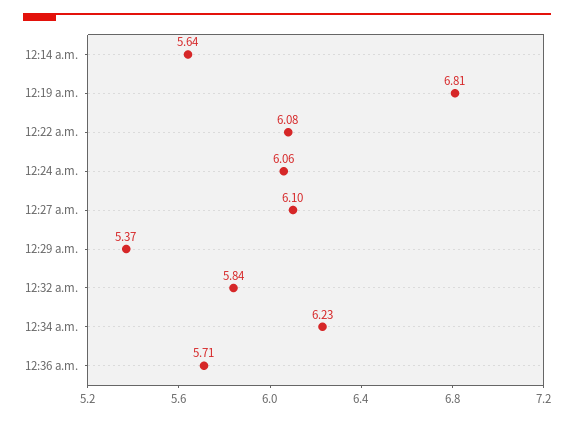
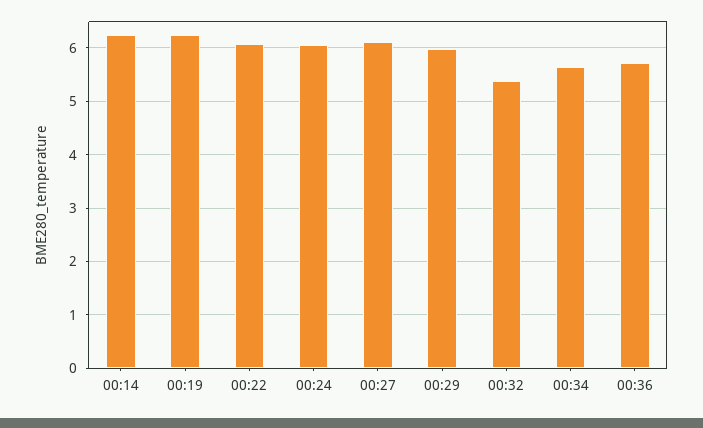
12:14 a.m.: 5.64 -> 6.2
12:19 a.m.: 6.81 -> 6.2
12:29 a.m.: 5.37 -> 6
12:32 a.m.: 5.84 -> 5.4
12:34 a.m.: 6.23 -> 5.6

